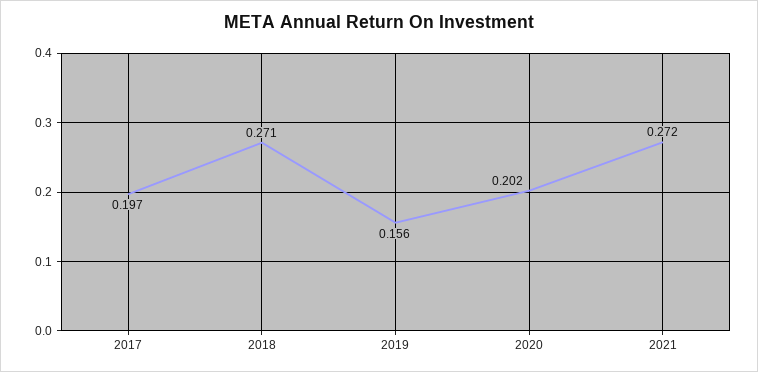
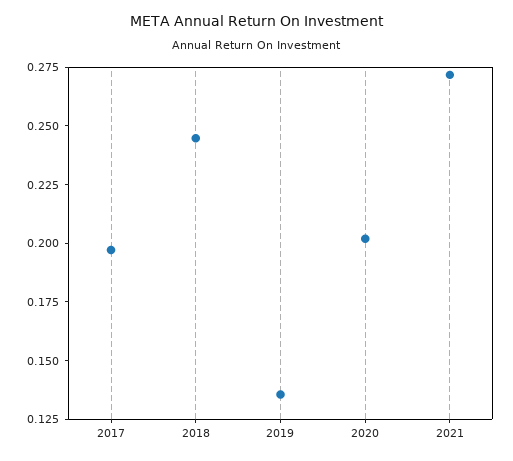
2018: 0.271 -> 0.245
2019: 0.156 -> 0.135

